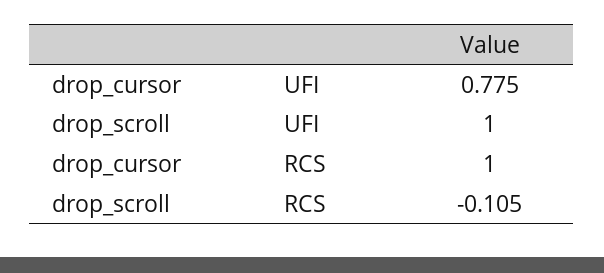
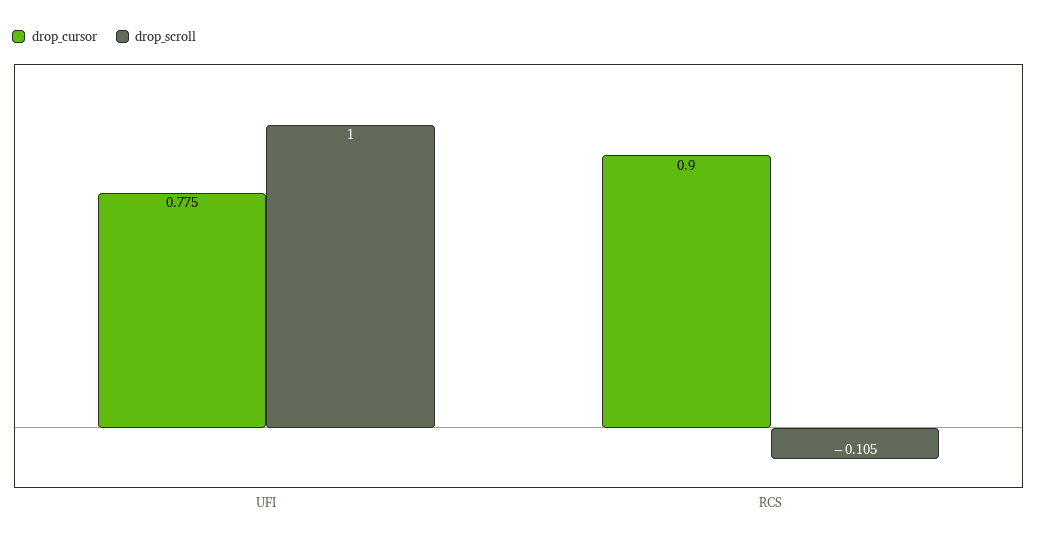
drop_cursor, RCS: 1 -> 0.9

